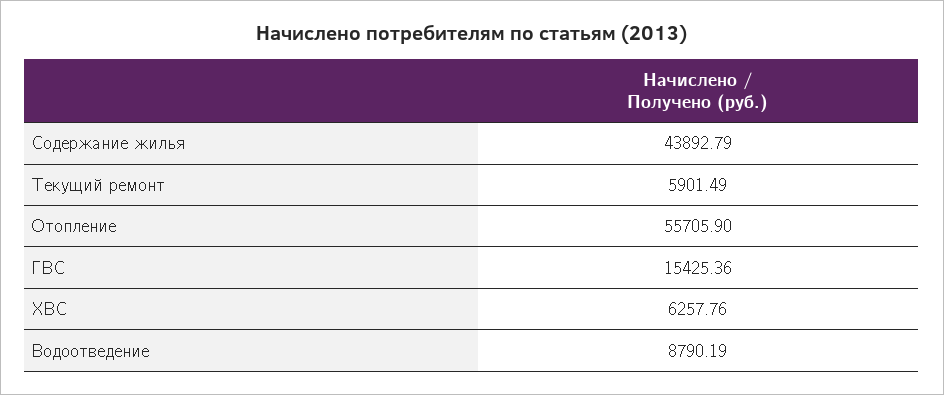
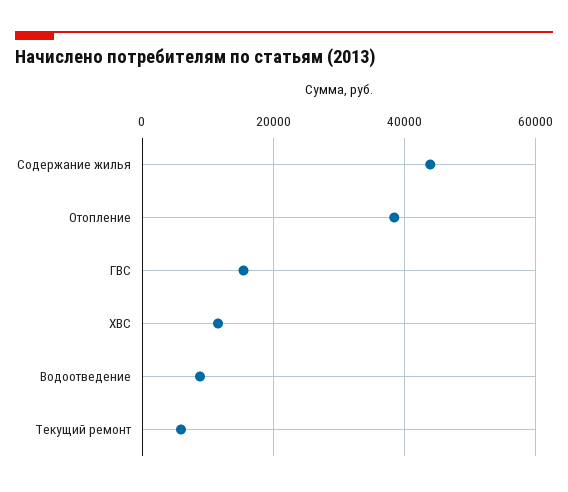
Отопление: 55705.9 -> 38000
ХВС: 6257.76 -> 12000

